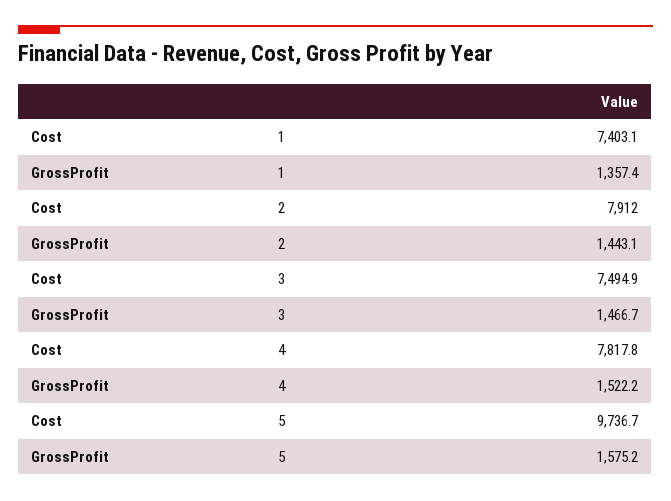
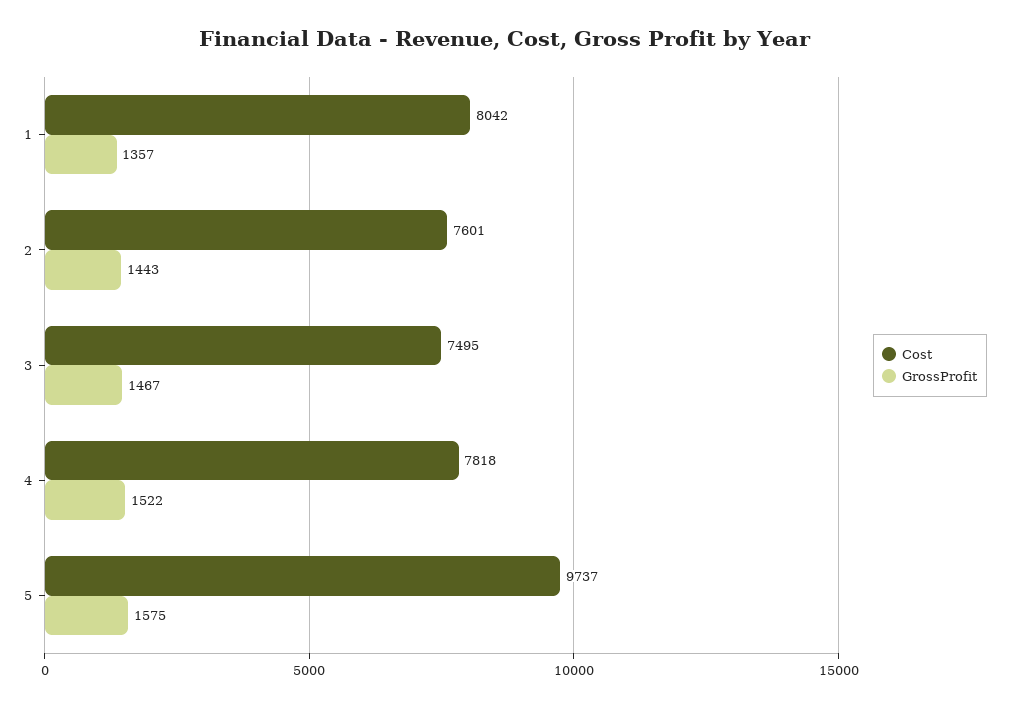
Cost, 1: 7403.1 -> 8042
Cost, 2: 7912 -> 7601

